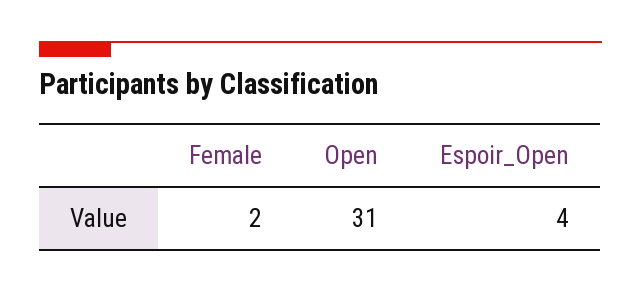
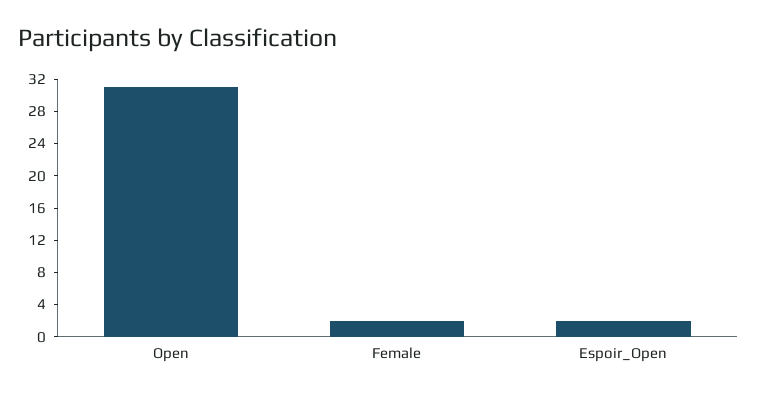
Espoir_Open: 4 -> 2

